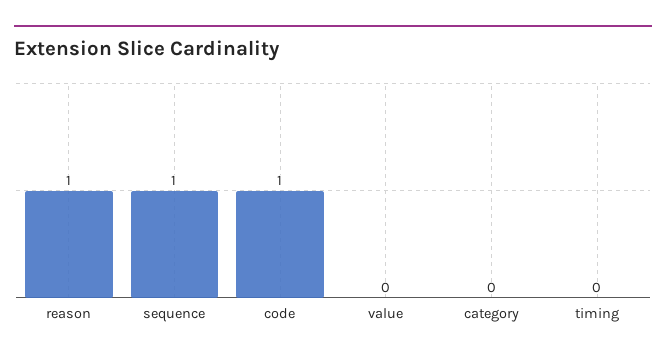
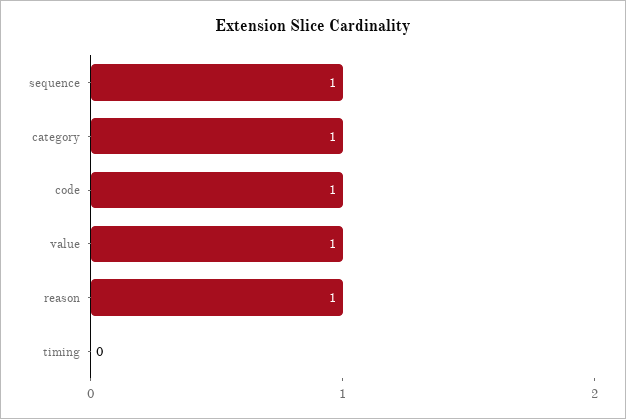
value: 0 -> 1
category: 0 -> 1

